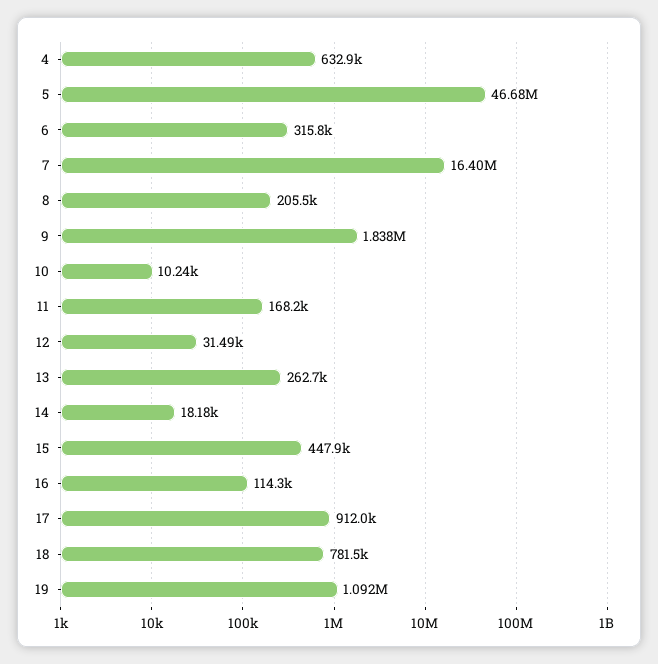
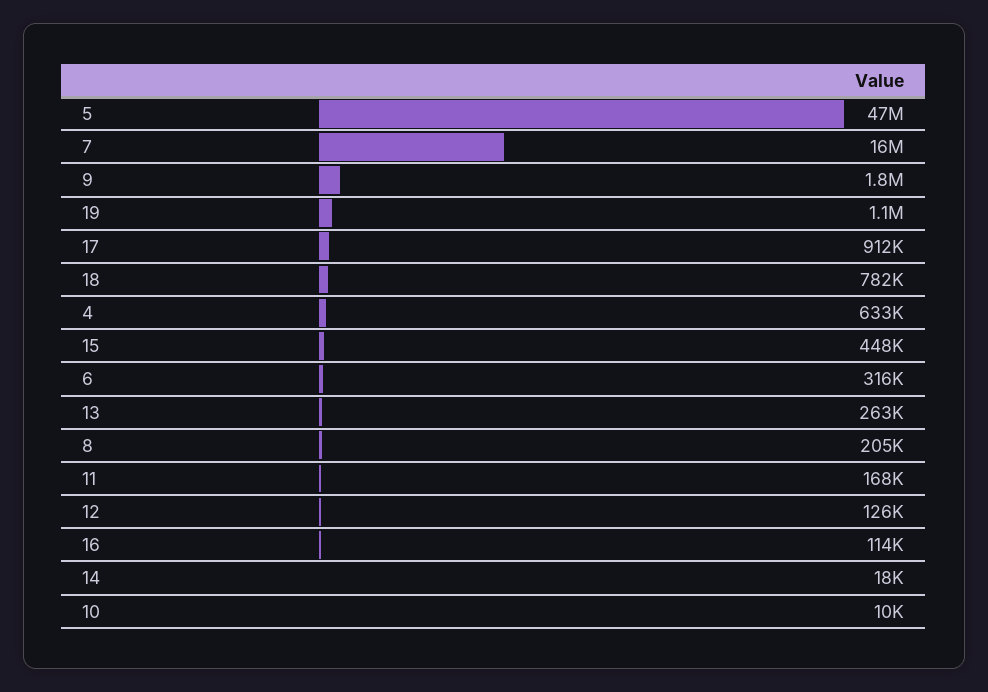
12: 31490 -> 126000

